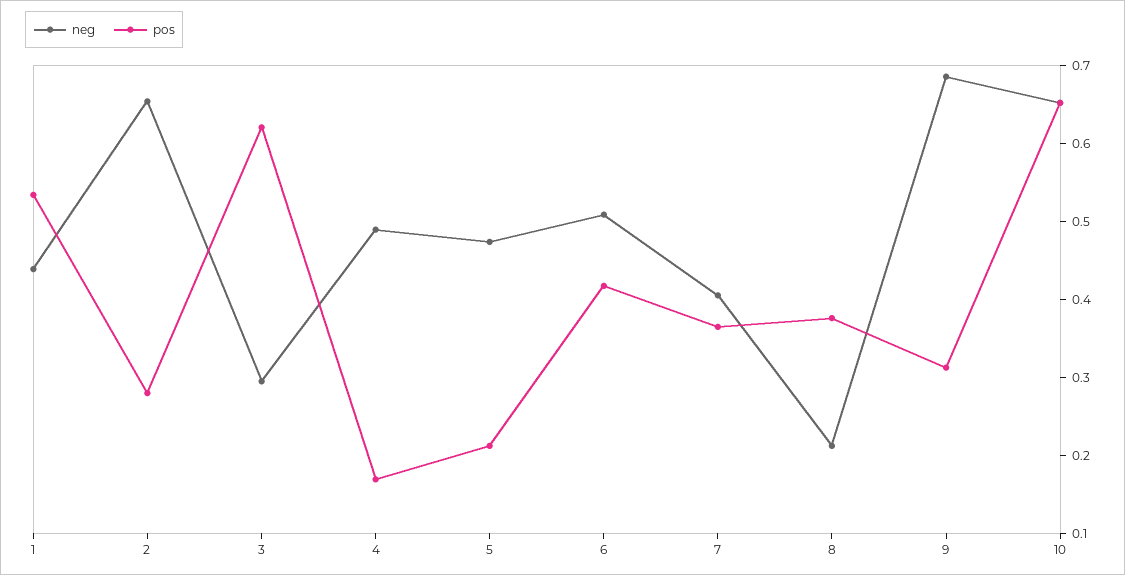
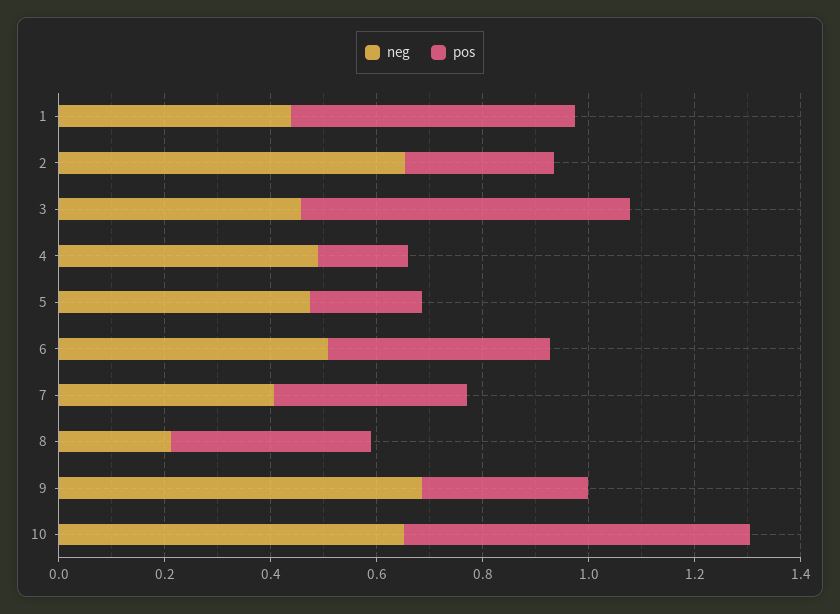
neg, 3: 0.3 -> 0.45

